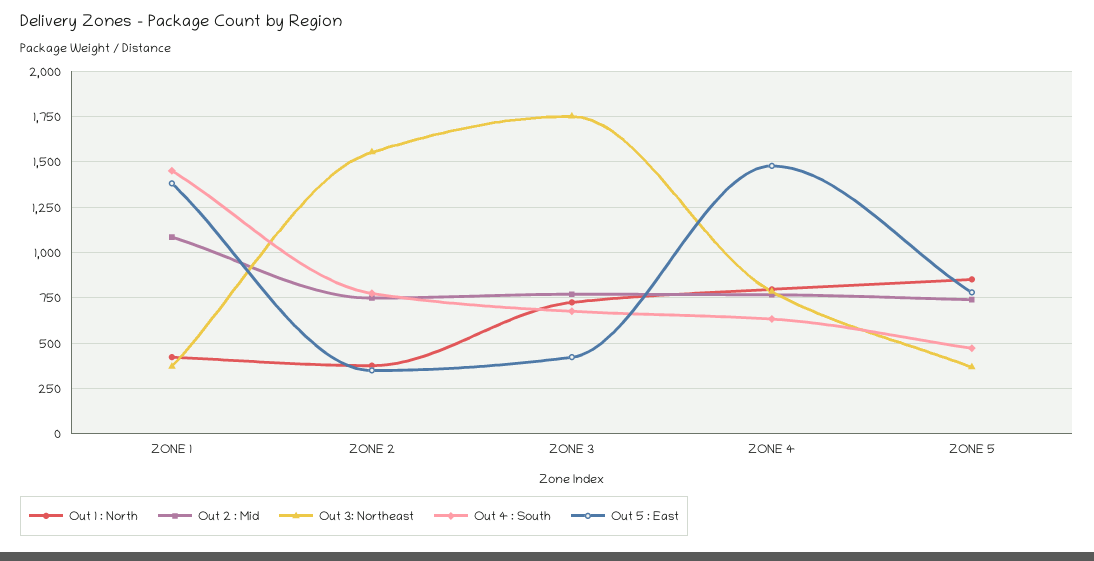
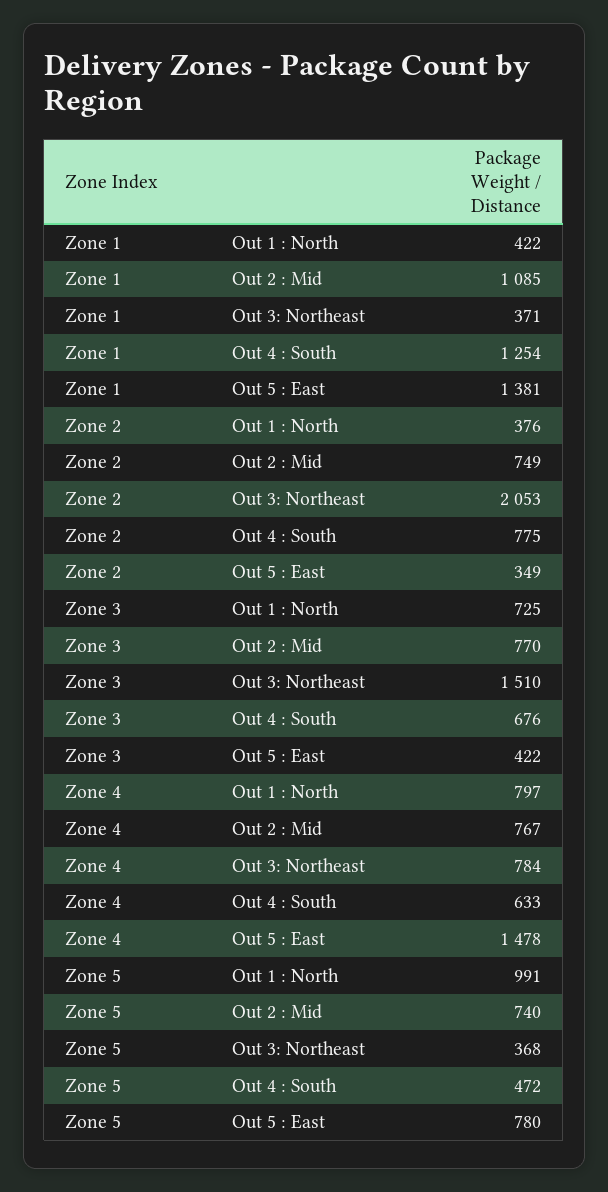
Out 4 : South, ZONE 1: 1450 -> 1254
Out 3: Northeast, ZONE 2: 1550 -> 2053
Out 3: Northeast, ZONE 3: 1750 -> 1510
Out 1 : North, ZONE 5: 850 -> 991

